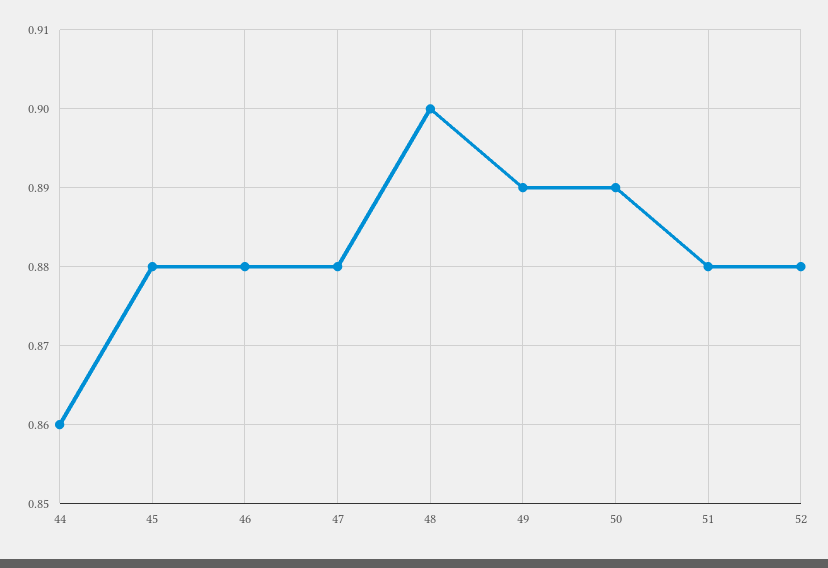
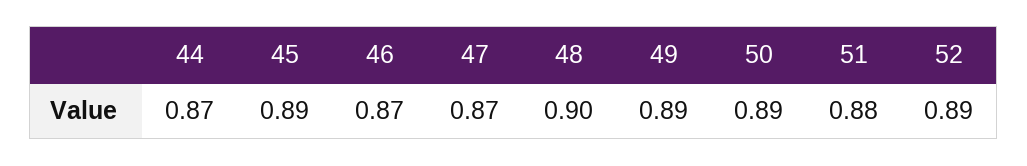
44: 0.86 -> 0.87
45: 0.88 -> 0.89
46: 0.88 -> 0.87
47: 0.88 -> 0.87
52: 0.88 -> 0.89

